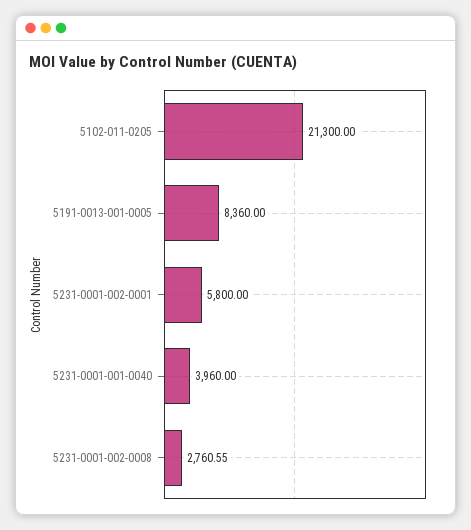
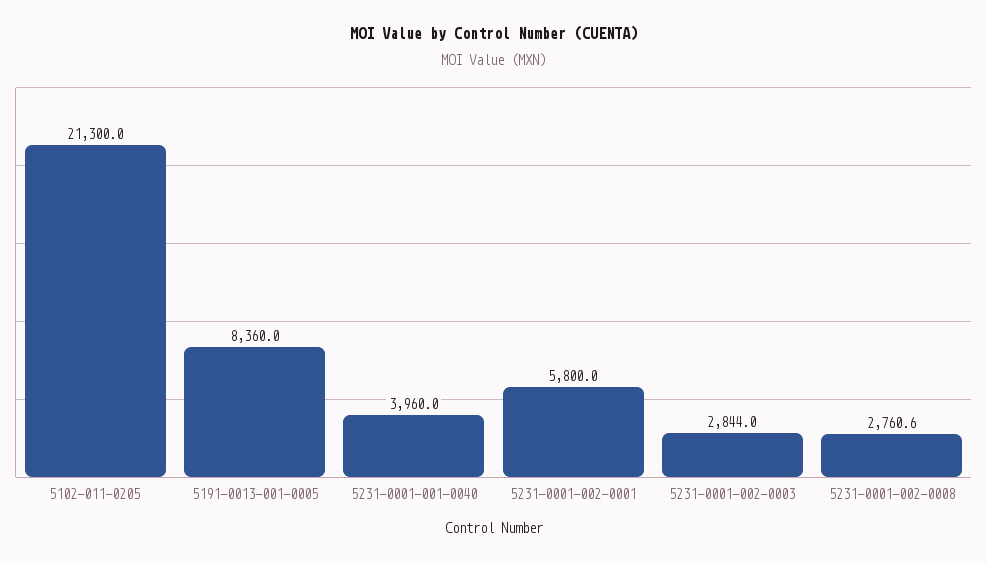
5231-0001-002-0003: none -> 2844

